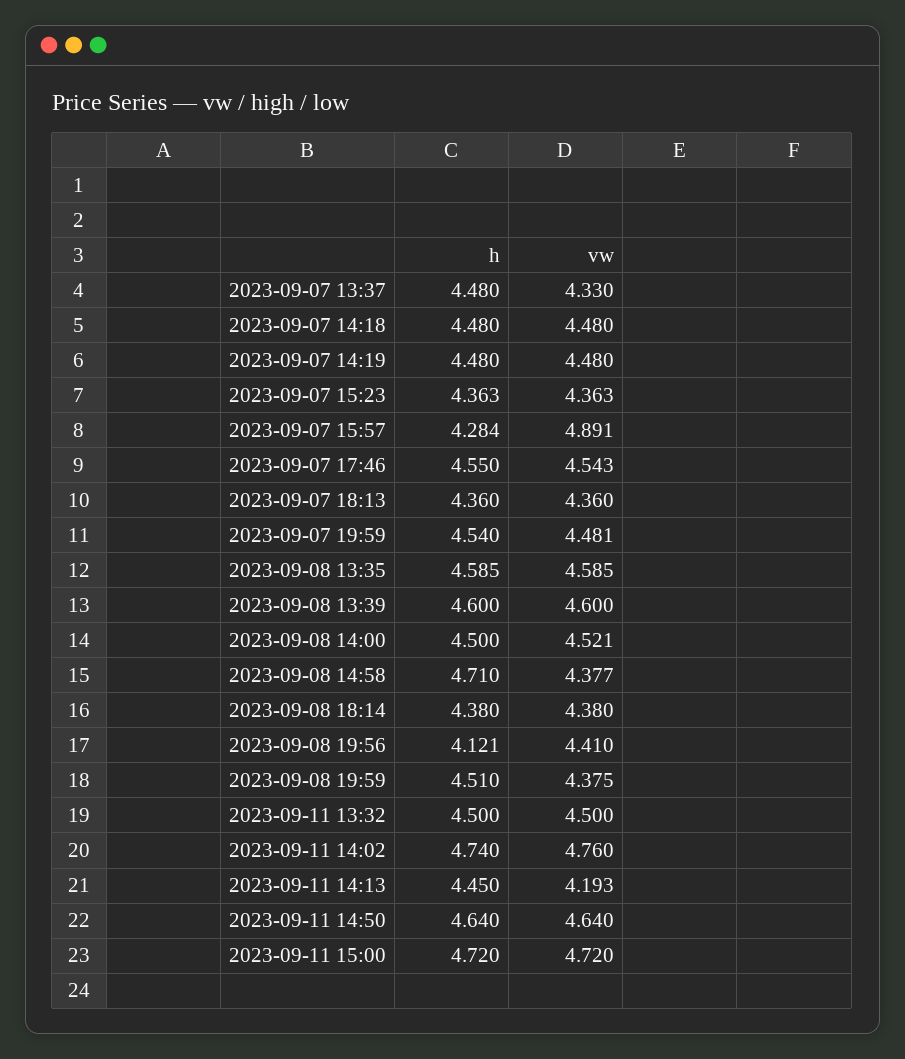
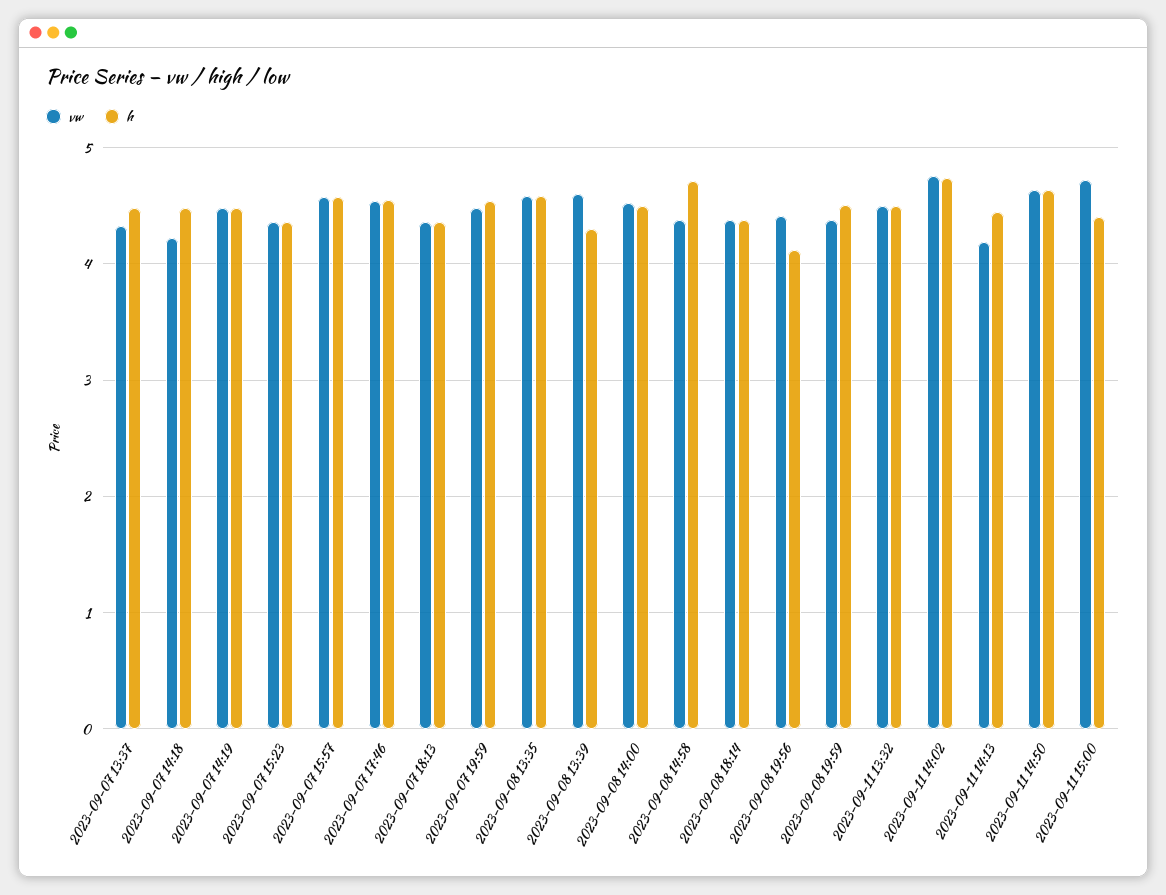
vw, 2023-09-07 14:18: 4.48 -> 4.2
h, 2023-09-07 15:57: 4.284 -> 4.6
vw, 2023-09-07 15:57: 4.891 -> 4.6
h, 2023-09-08 13:39: 4.6 -> 4.3
h, 2023-09-11 15:00: 4.72 -> 4.4

